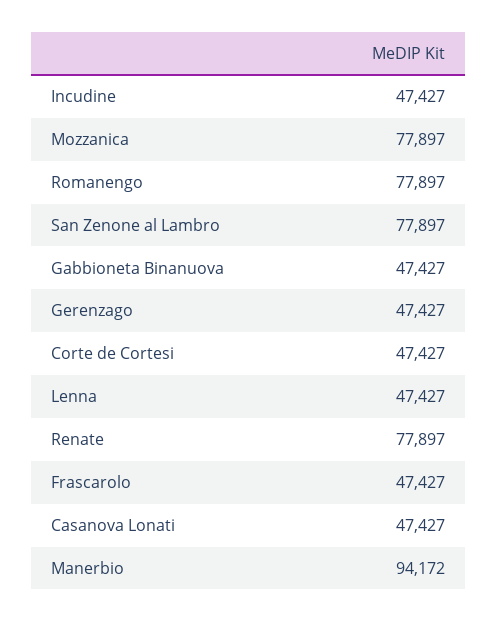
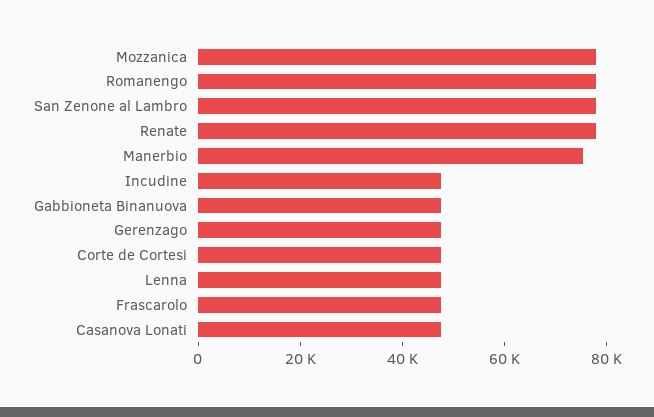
Manerbio: 94172 -> 75000

